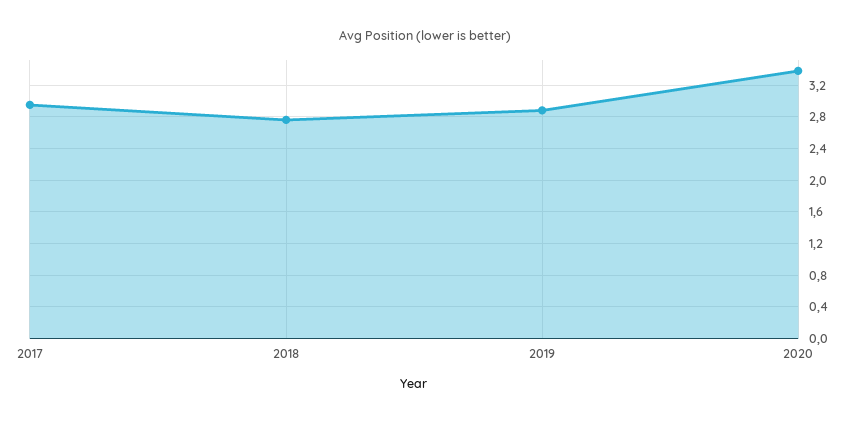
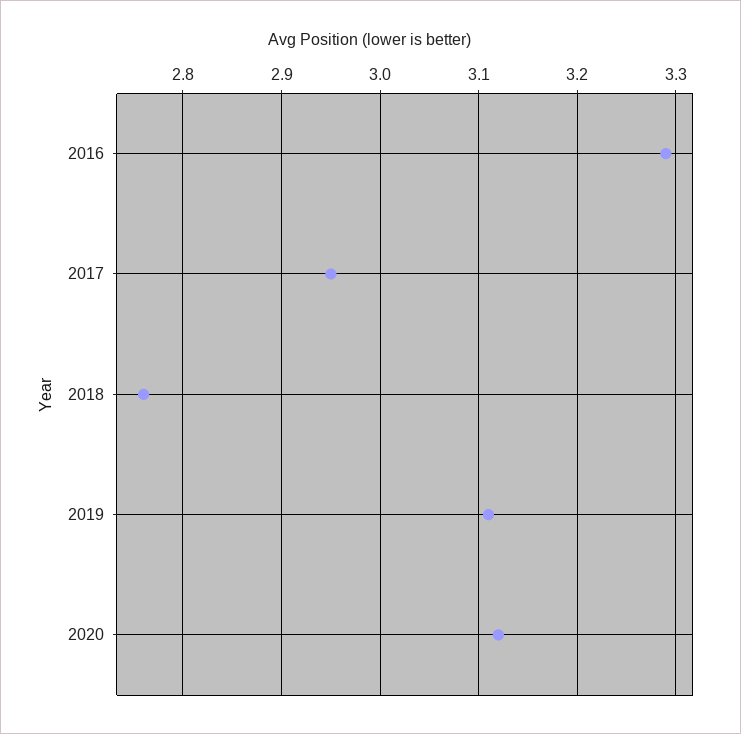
2019: 2.9 -> 3.11
2020: 3.4 -> 3.12
2016: none -> 3.29

